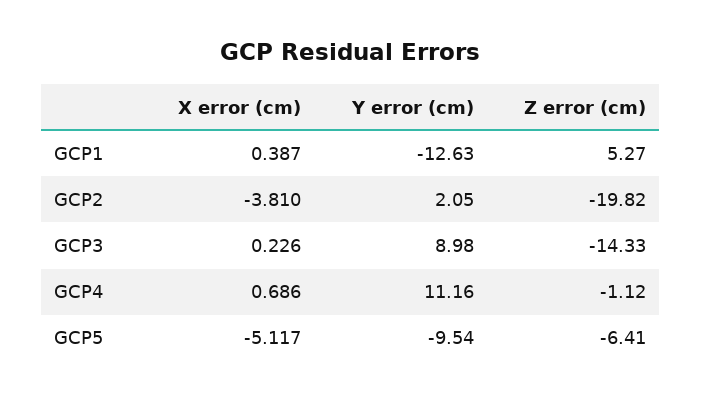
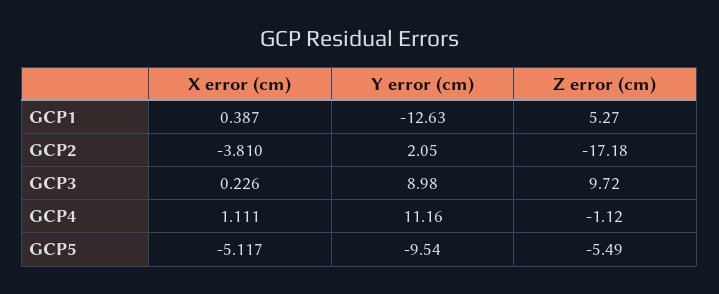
Z error (cm), GCP2: -19.82 -> -17.18
Z error (cm), GCP3: -14.33 -> 9.72
X error (cm), GCP4: 0.686 -> 1.111
Z error (cm), GCP5: -6.41 -> -5.49

